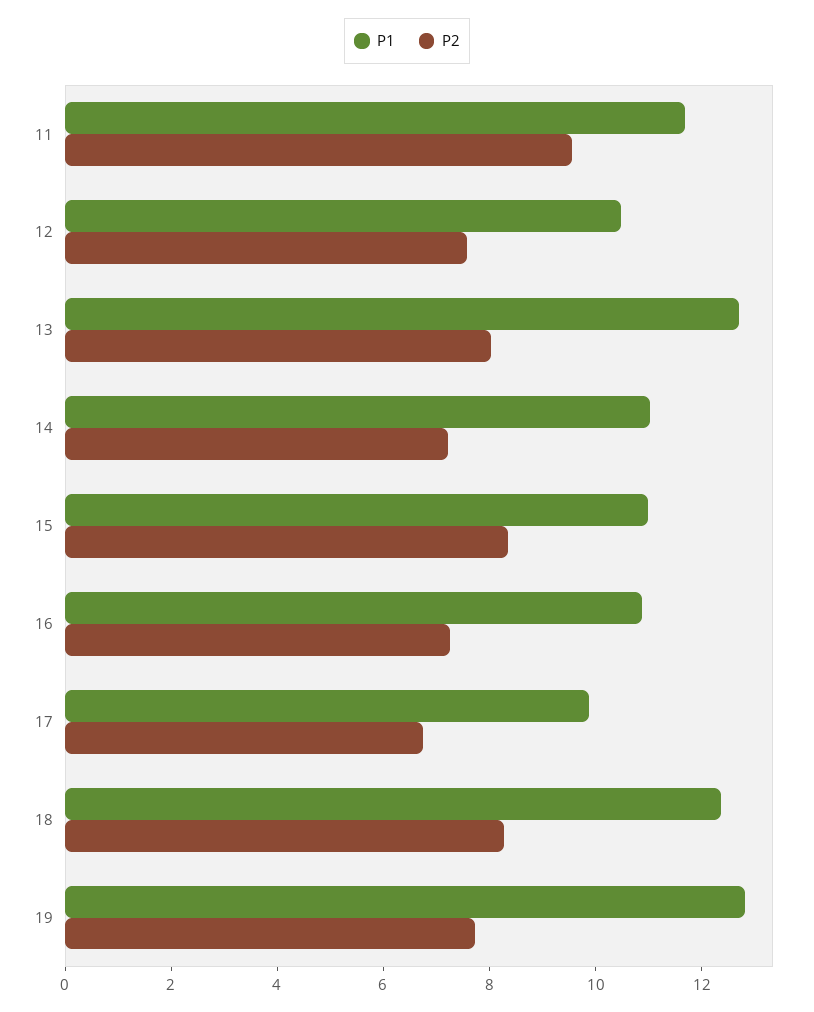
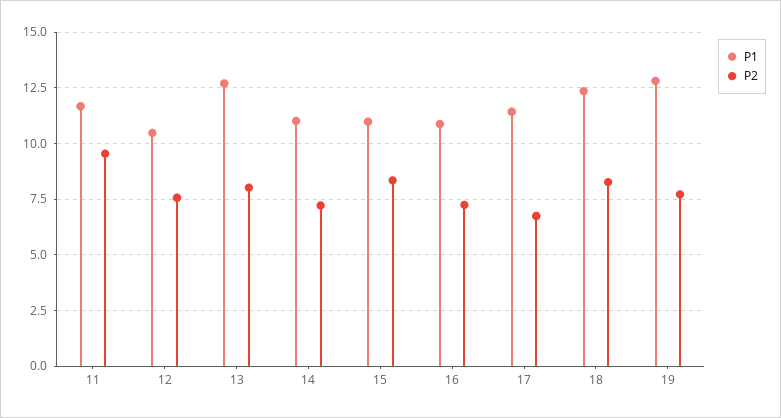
P1, 17: 10 -> 11.5

